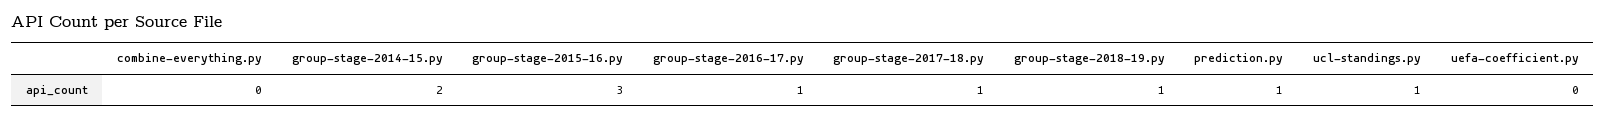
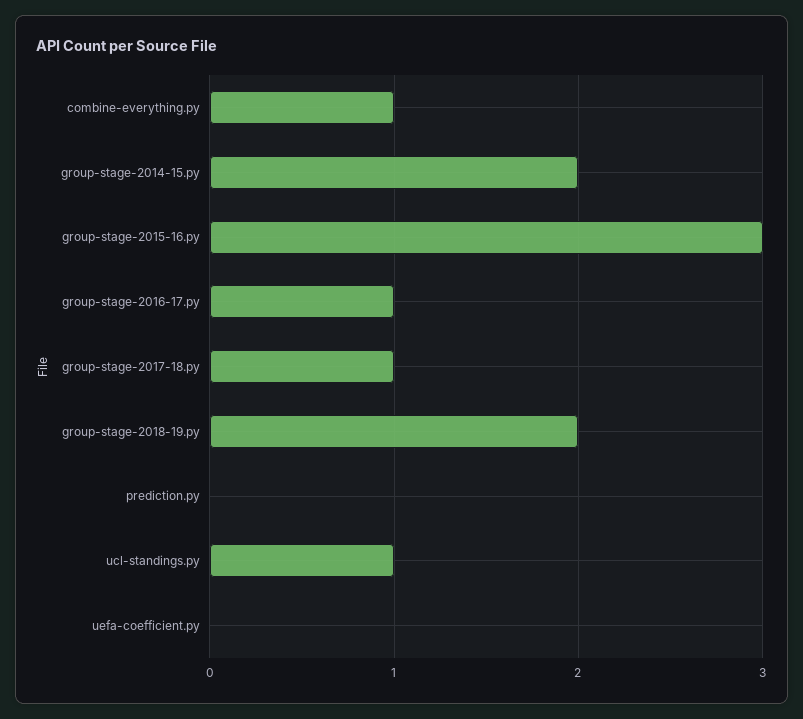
combine-everything.py: 0 -> 1
group-stage-2018-19.py: 1 -> 2
prediction.py: 1 -> 0

